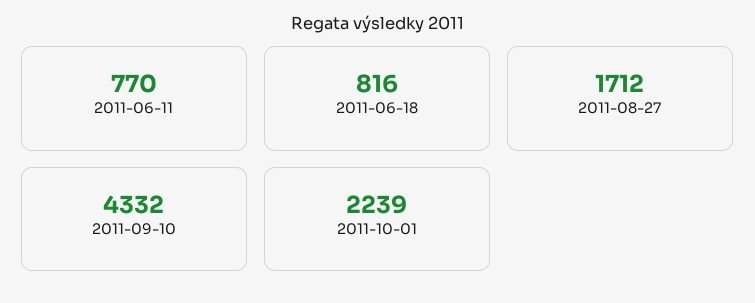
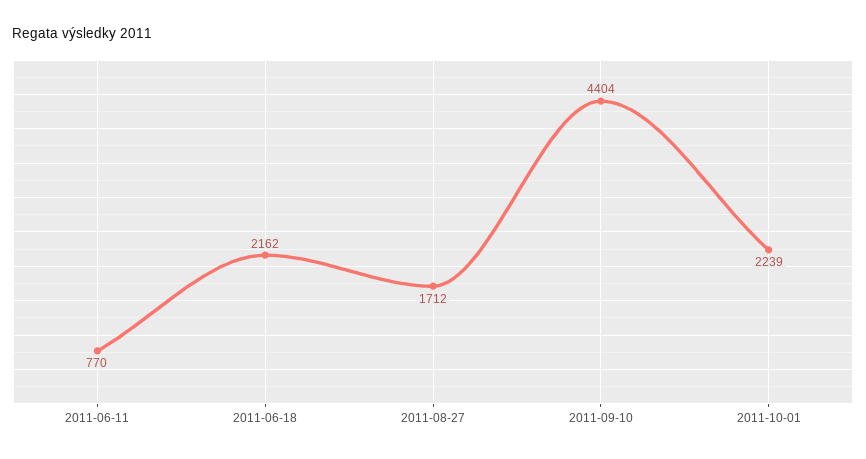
2011-06-18: 816 -> 2162
2011-09-10: 4332 -> 4404

